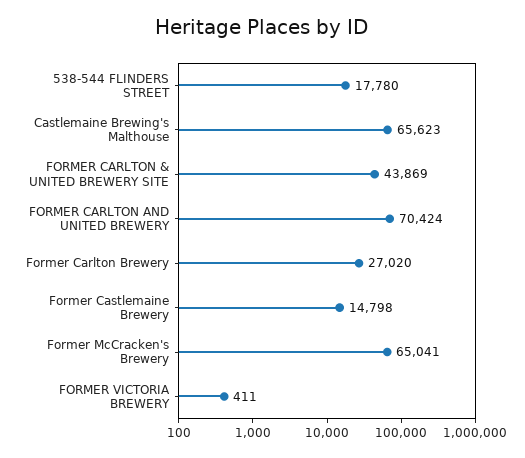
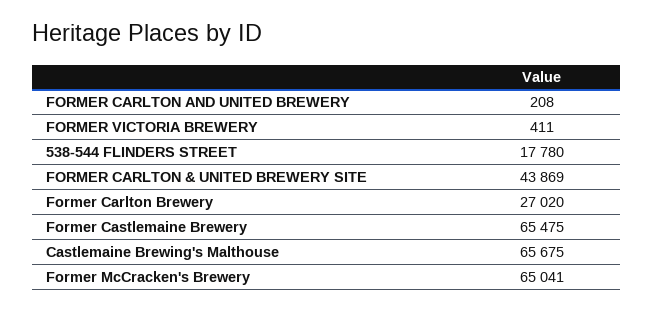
Castlemaine Brewing's Malthouse: 65623 -> 65675
FORMER CARLTON AND UNITED BREWERY: 70424 -> 208
Former Castlemaine Brewery: 14798 -> 65475

